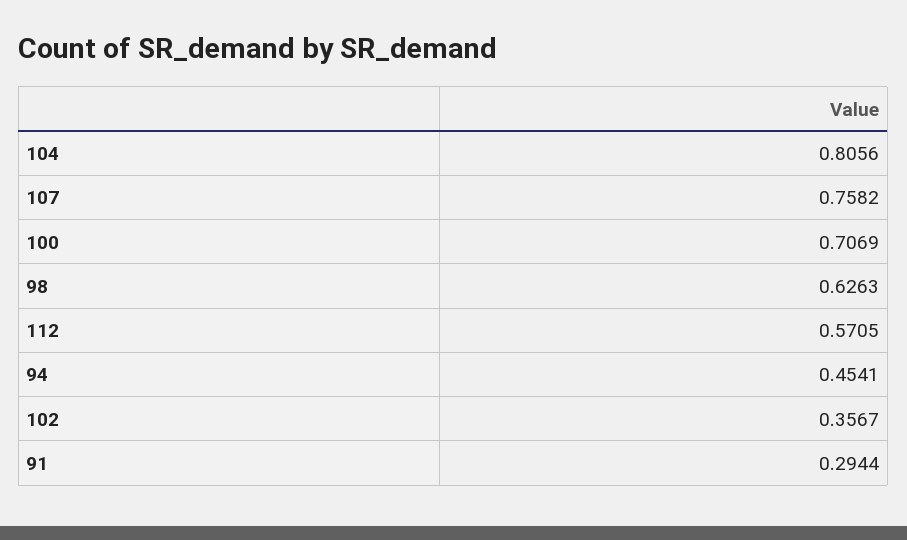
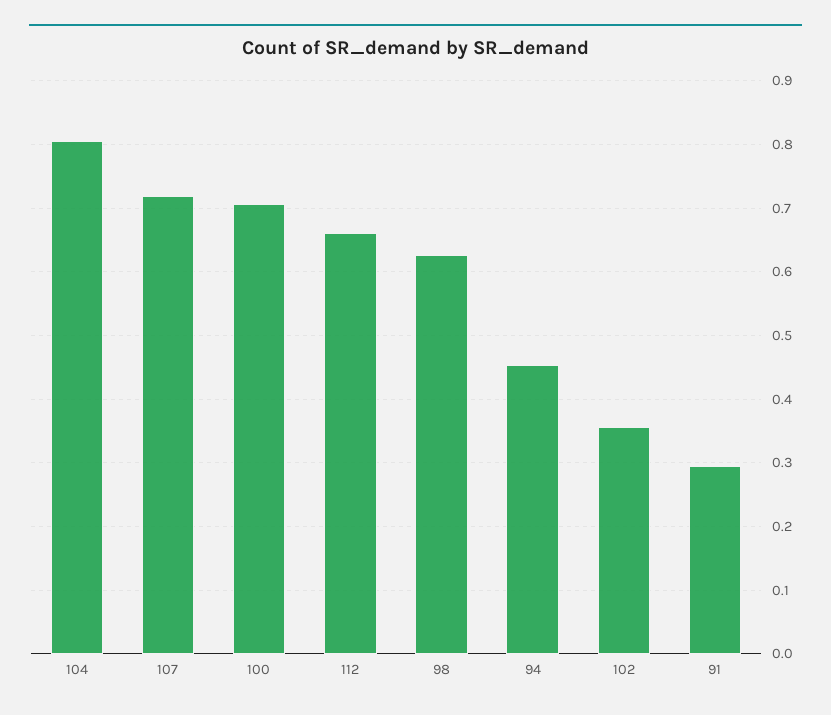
107: 0.7582 -> 0.72
112: 0.5705 -> 0.66

